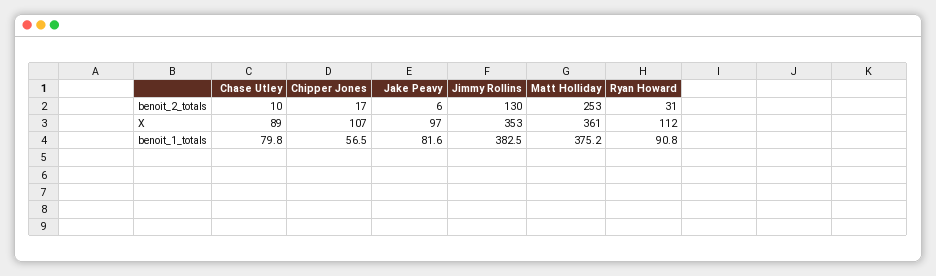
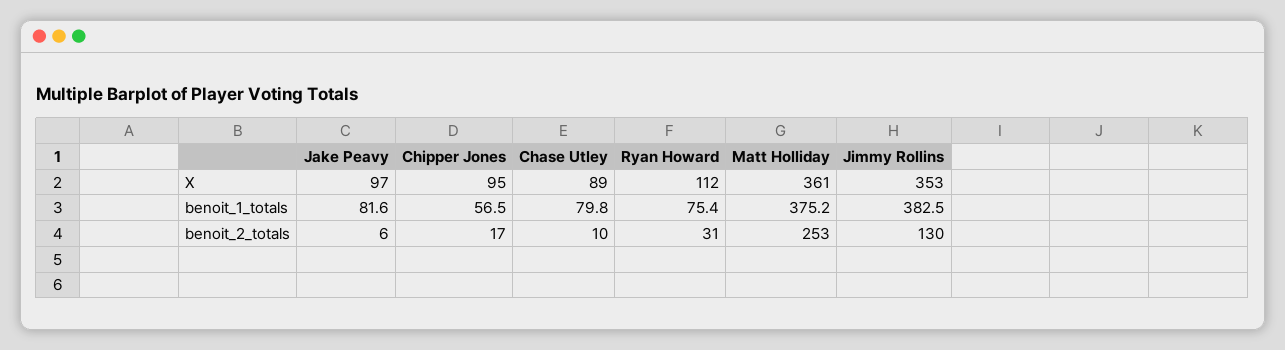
Chipper Jones, X: 107 -> 95
Ryan Howard, benoit_1_totals: 90.8 -> 75.4

